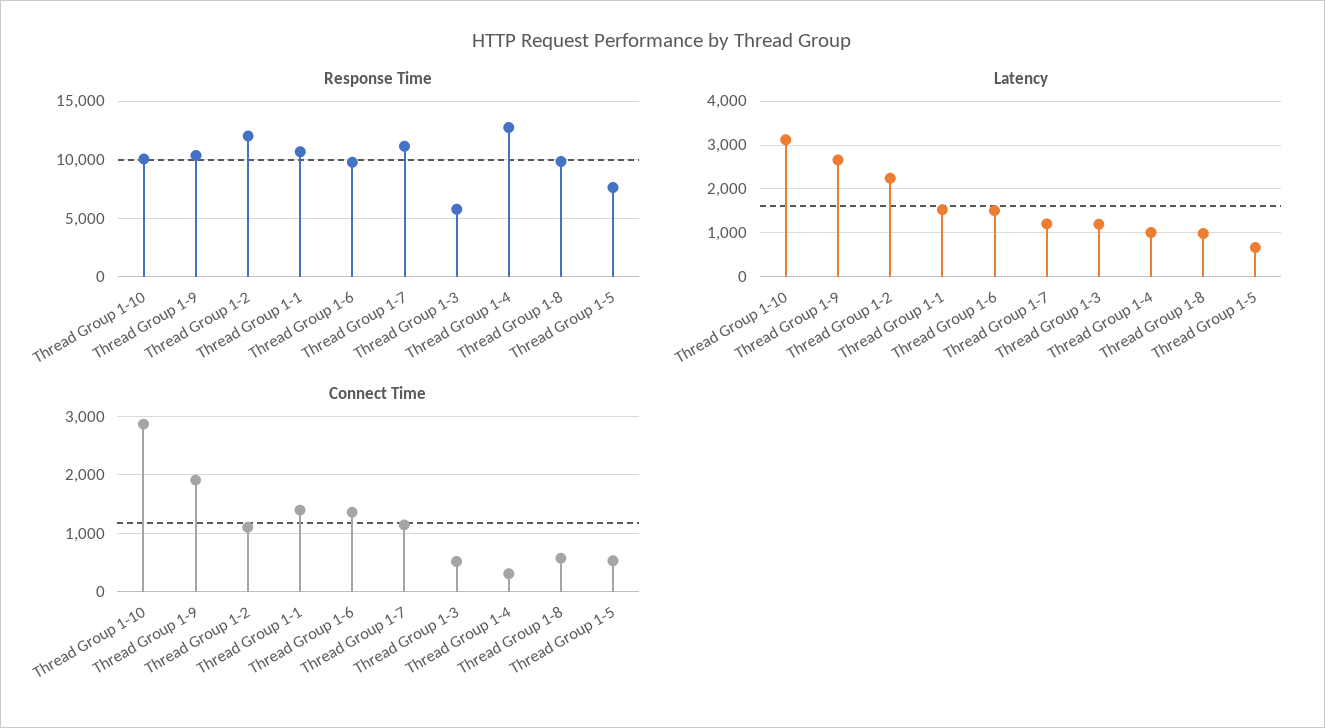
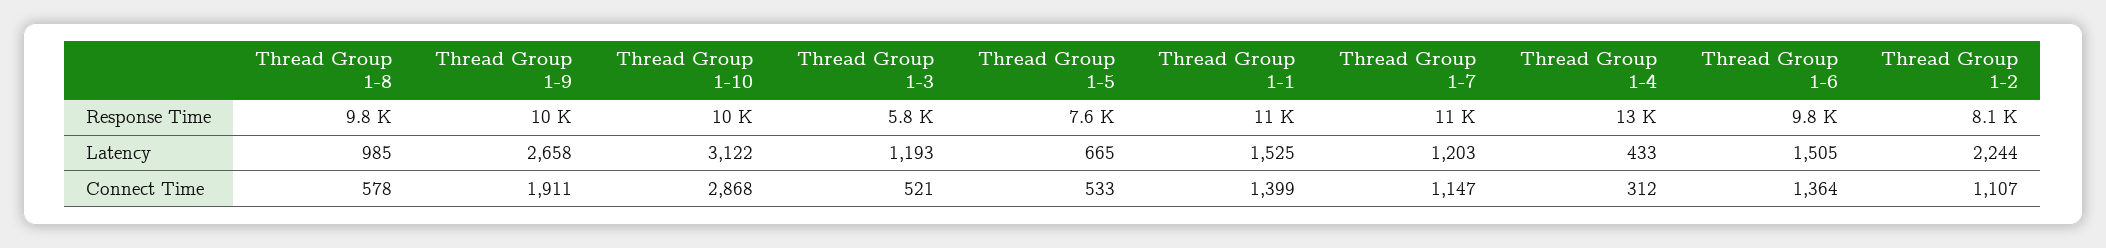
Response Time, Thread Group 1-2: 12000 -> 8100
Latency, Thread Group 1-4: 1000 -> 433

